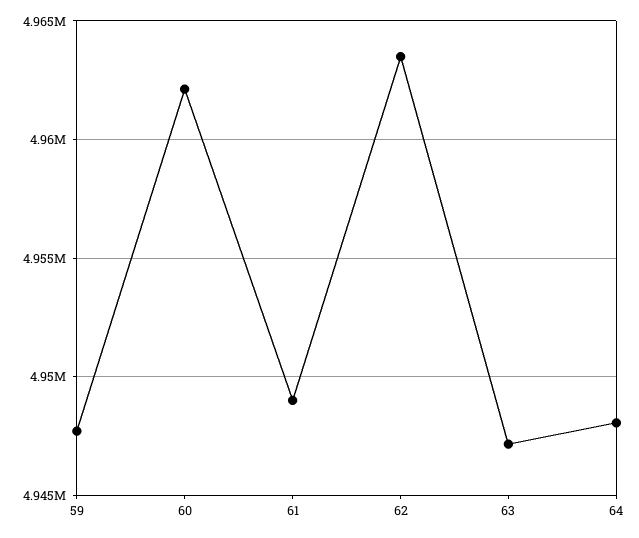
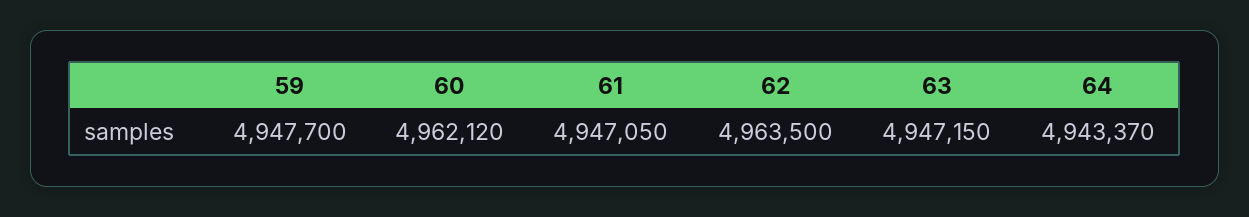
61: 4949000 -> 4947050
64: 4948000 -> 4943370

